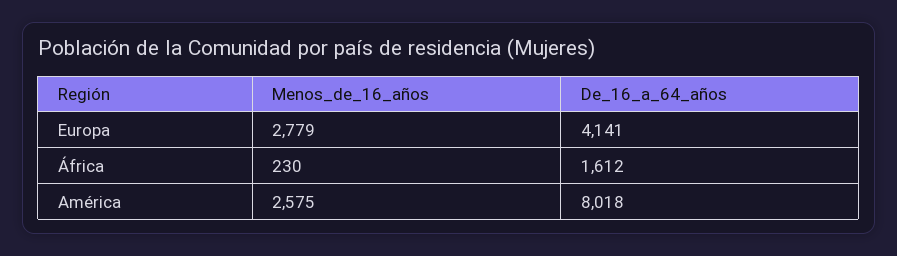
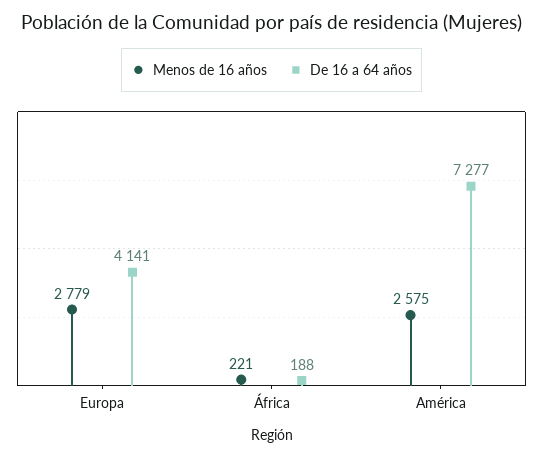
Menos_de_16_años, África: 230 -> 221
De_16_a_64_años, África: 1612 -> 188
De_16_a_64_años, América: 8018 -> 7277

